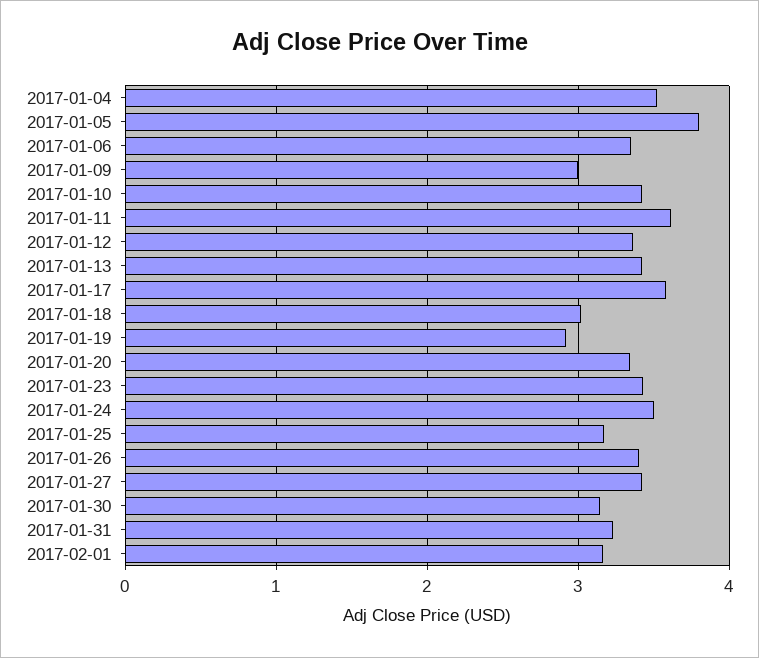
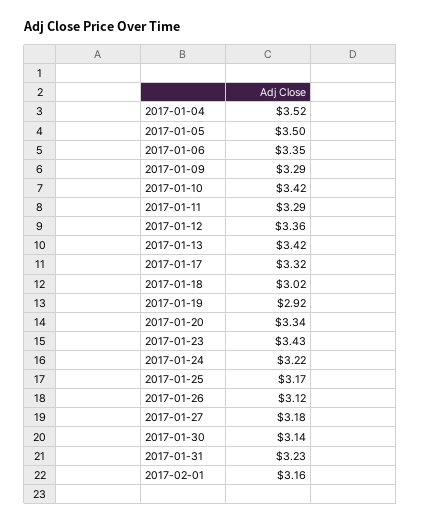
2017-01-05: 3.8 -> 3.5
2017-01-09: 3 -> 3.29
2017-01-11: 3.6 -> 3.29
2017-01-17: 3.6 -> 3.32
2017-01-24: 3.5 -> 3.22
2017-01-26: 3.4 -> 3.12
2017-01-27: 3.4 -> 3.18

